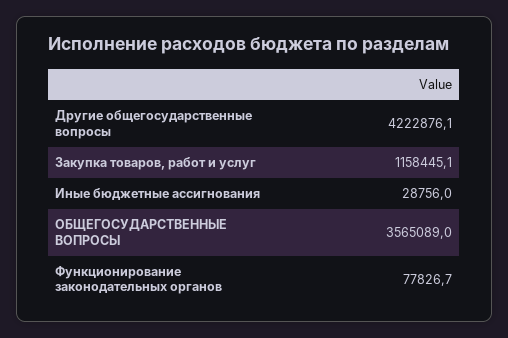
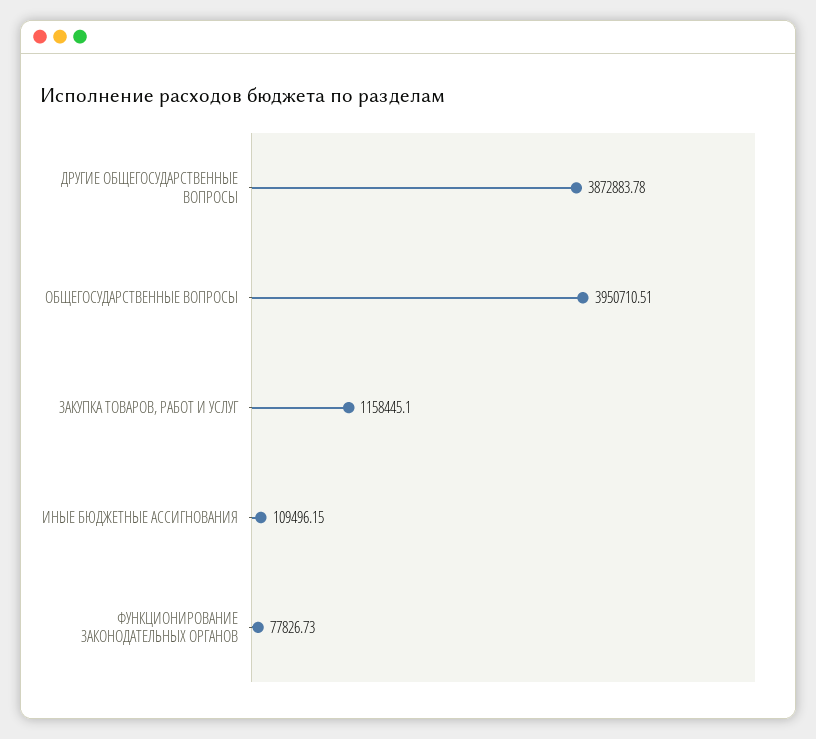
Другие общегосударственные вопросы: 4222876.1 -> 3872883.78
Иные бюджетные ассигнования: 28756 -> 109496.15
ОБЩЕГОСУДАРСТВЕННЫЕ ВОПРОСЫ: 3565089 -> 3950710.51

